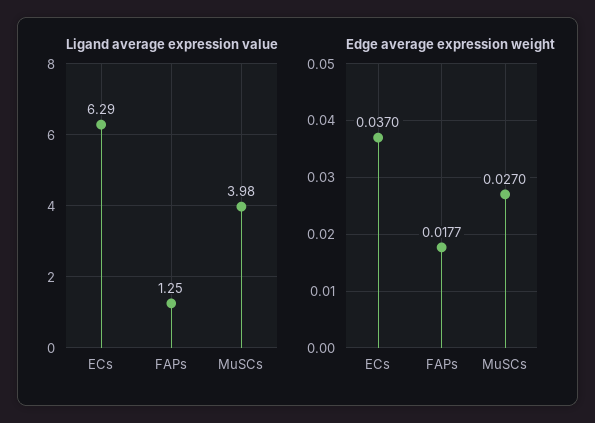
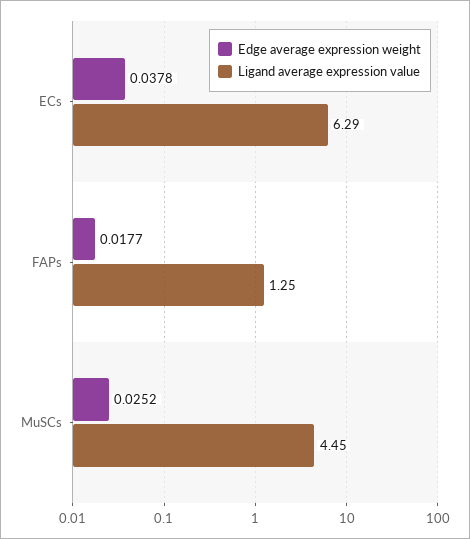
Ligand average expression value, MuSCs: 3.98 -> 4.45
Edge average expression weight, ECs: 0.037 -> 0.0378
Edge average expression weight, MuSCs: 0.027 -> 0.0252

